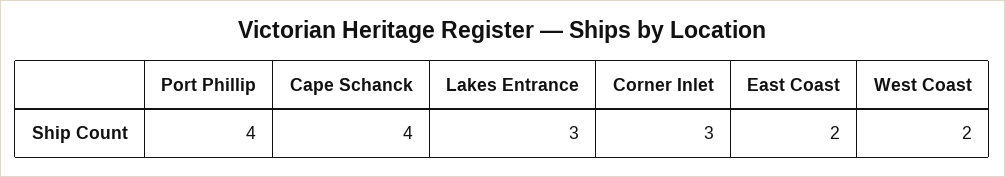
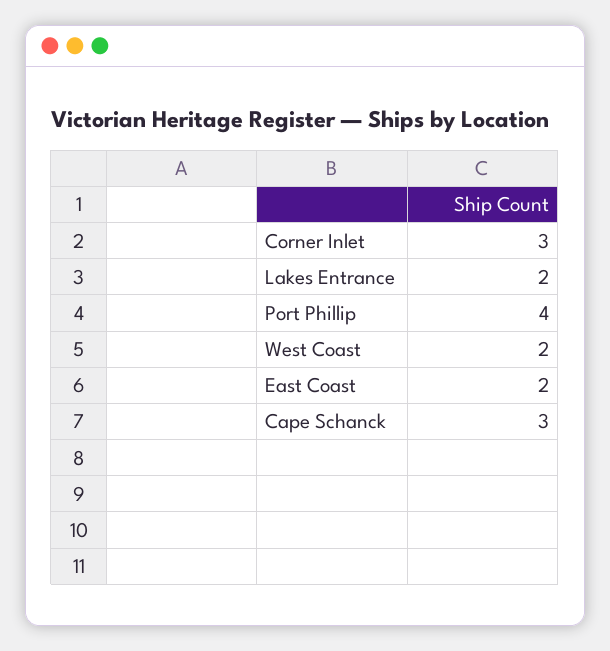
Cape Schanck: 4 -> 3
Lakes Entrance: 3 -> 2

